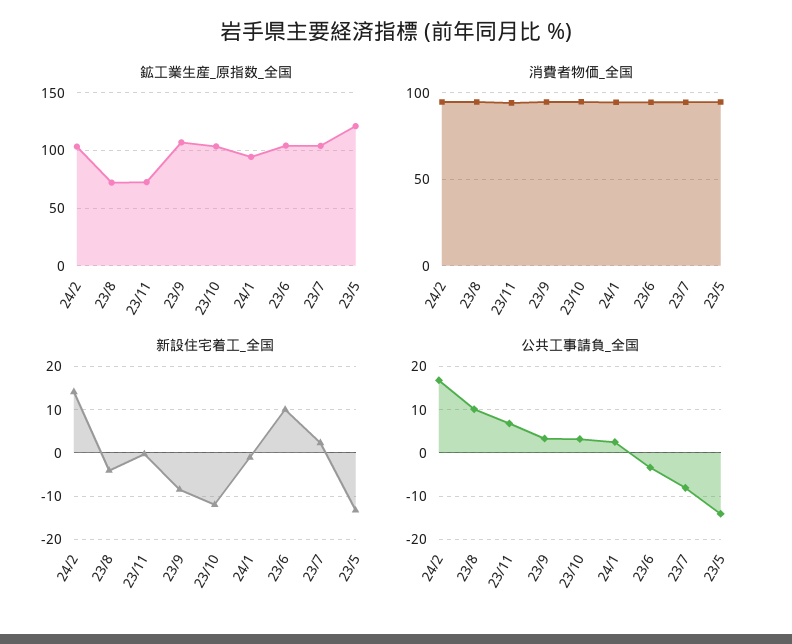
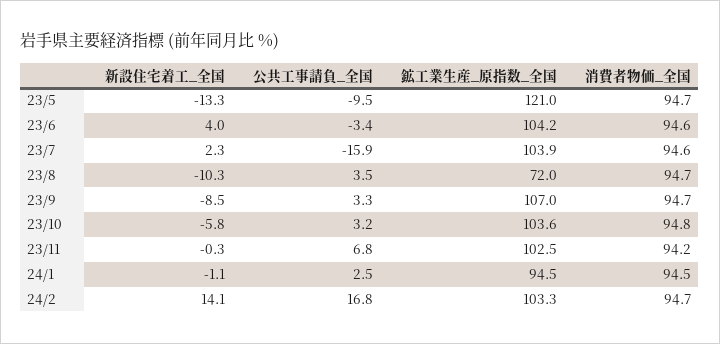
鉱工業生産_原指数_全国, 23/11: 70 -> 102.5
新設住宅着工_全国, 23/8: -4 -> -10.3
新設住宅着工_全国, 23/10: -12 -> -5.8
新設住宅着工_全国, 23/6: 10 -> 4
公共工事請負_全国, 23/8: 10 -> 3.5
公共工事請負_全国, 23/7: -8 -> -15.9
公共工事請負_全国, 23/5: -14 -> -9.5

